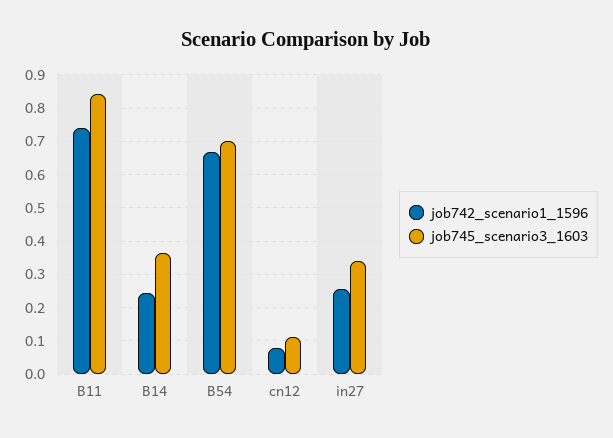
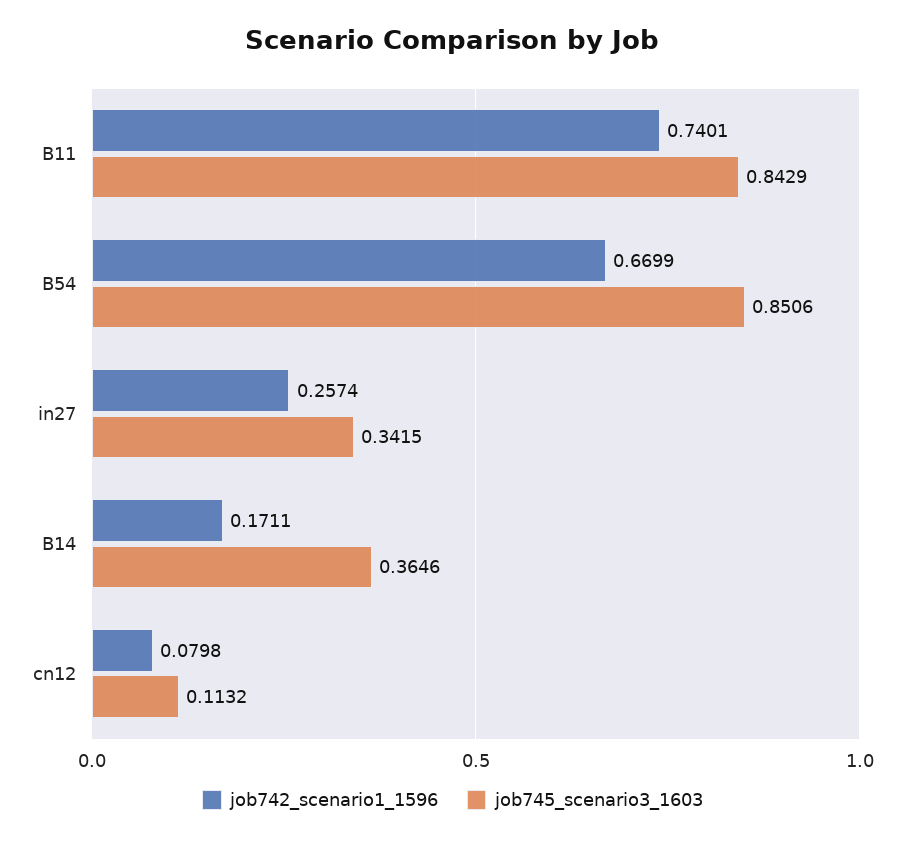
job742_scenario1_1596, B14: 0.24 -> 0.1711
job745_scenario3_1603, B54: 0.7 -> 0.8506

